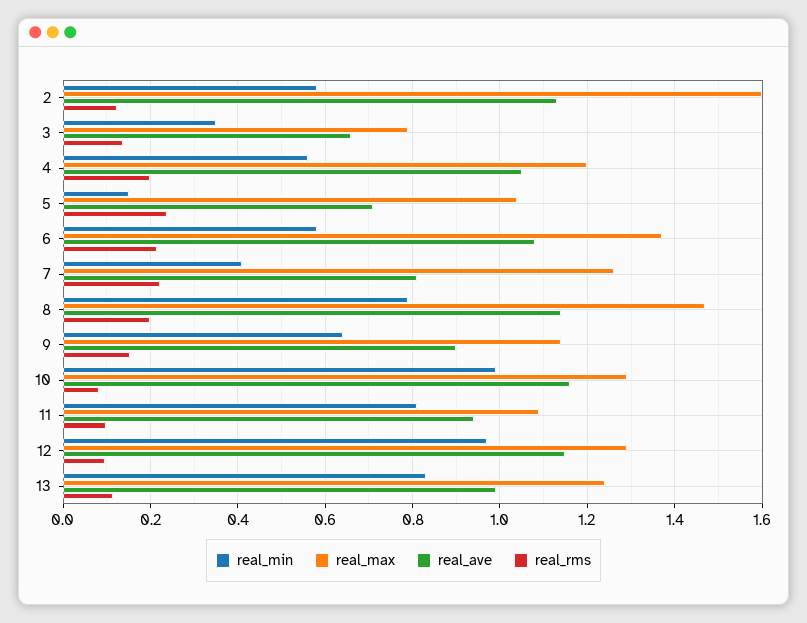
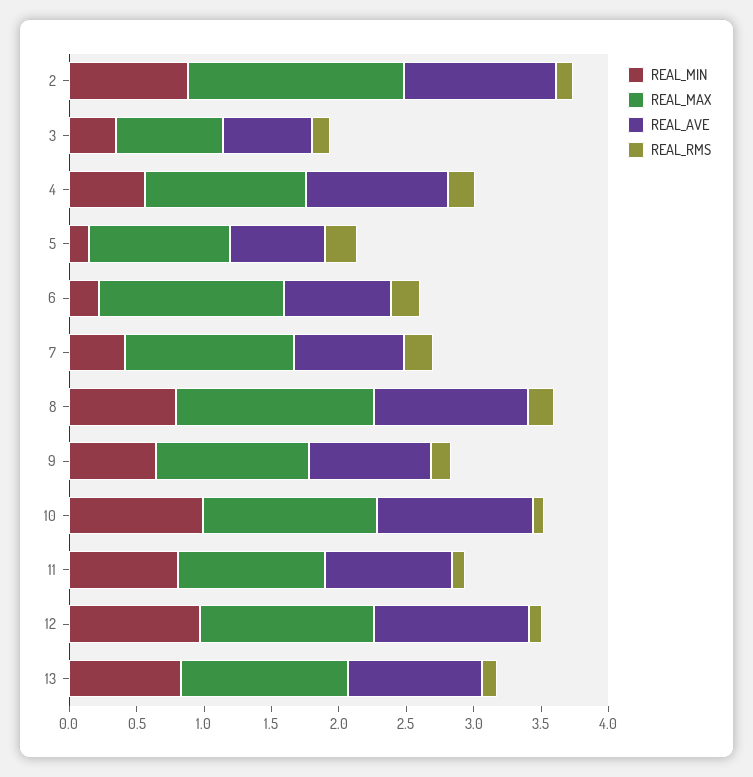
real_min, 2: 0.58 -> 0.9
real_min, 6: 0.58 -> 0.2
real_ave, 6: 1.08 -> 0.8

